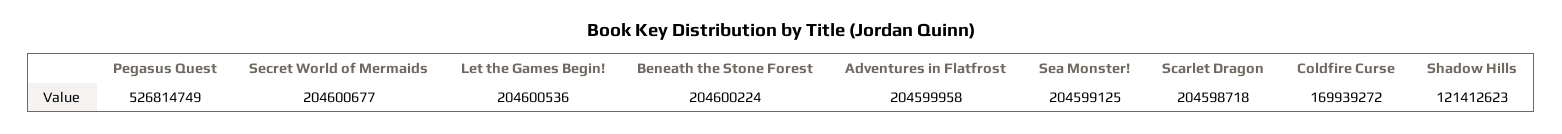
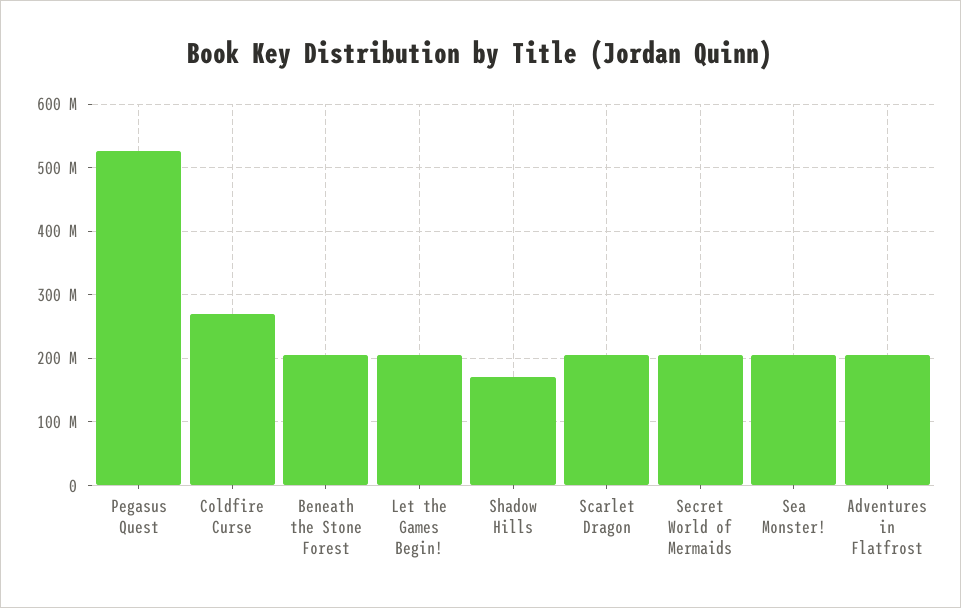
Coldfire Curse: 169939272 -> 270000000
Shadow Hills: 121412623 -> 170000000

